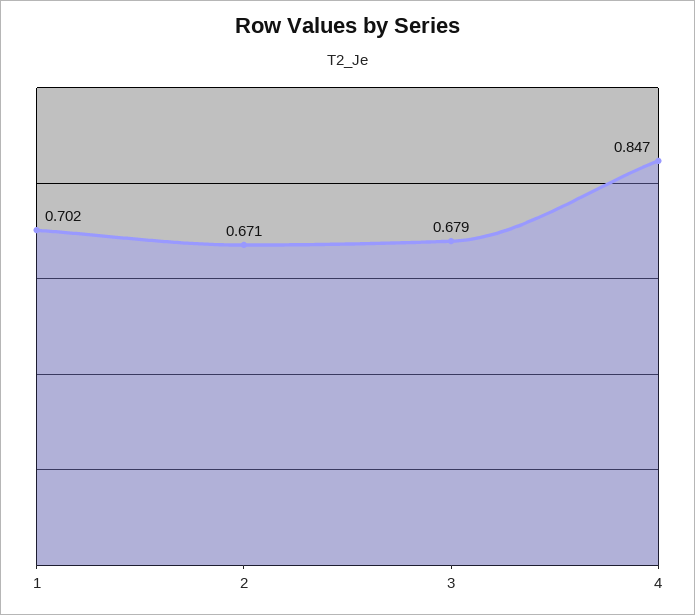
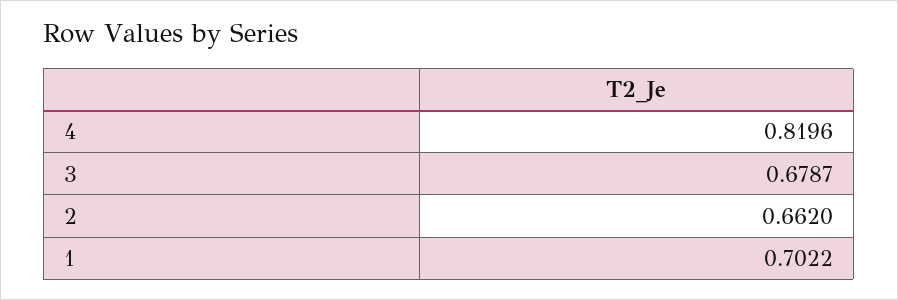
2: 0.671 -> 0.662
4: 0.847 -> 0.8196

